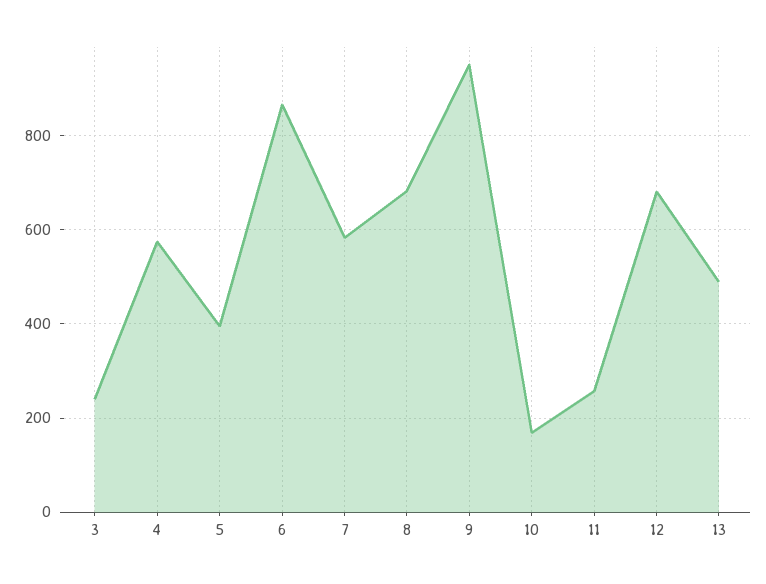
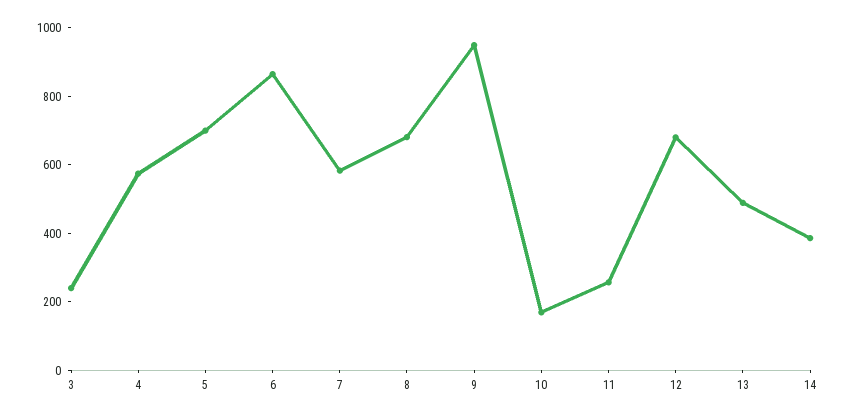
5: 400 -> 700
14: none -> 400

